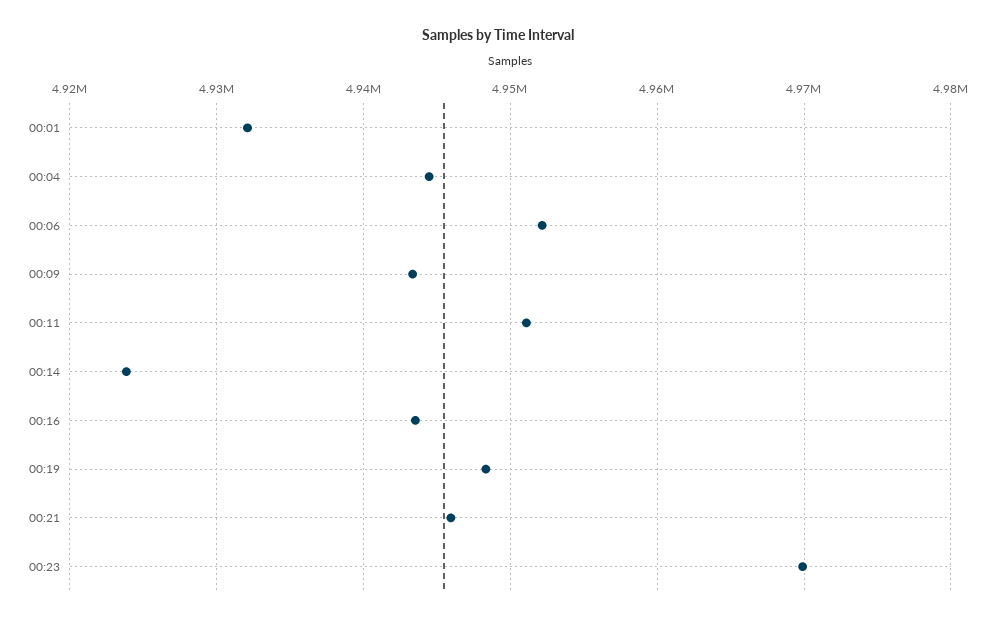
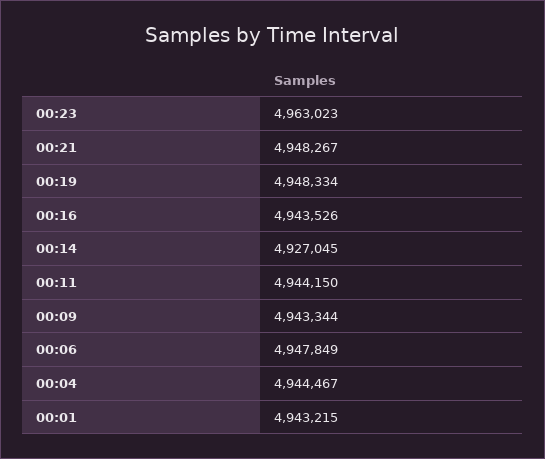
00:01: 4932000 -> 4943215
00:06: 4952000 -> 4947849
00:11: 4951000 -> 4944150
00:14: 4924000 -> 4927045
00:21: 4946000 -> 4948267
00:23: 4970000 -> 4963023

